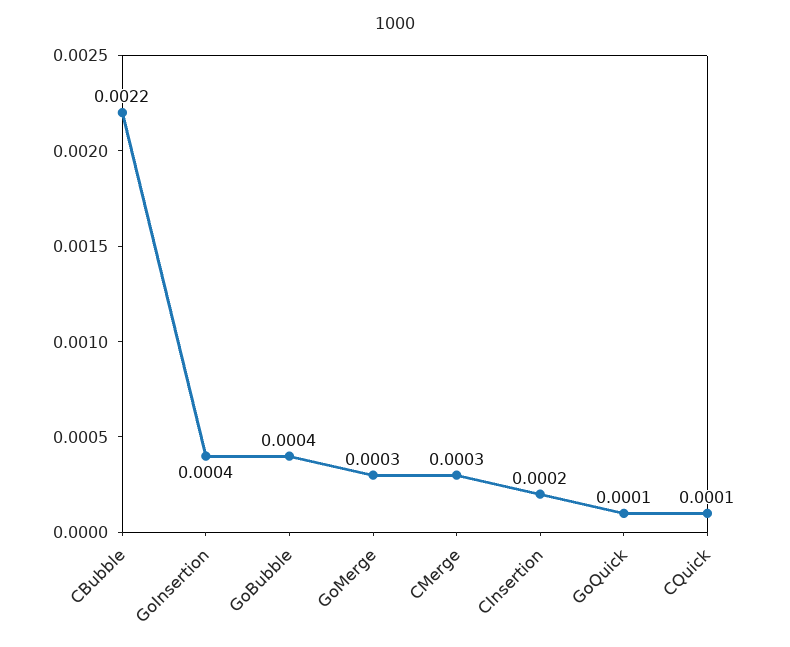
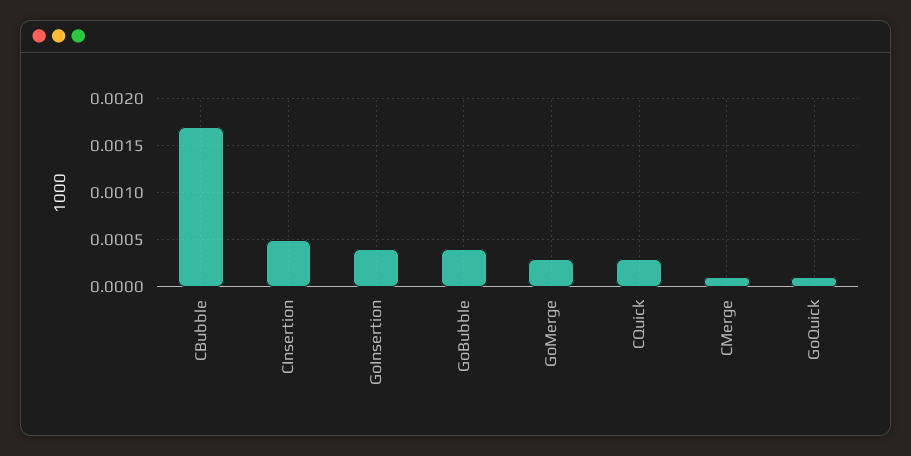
CBubble: 0.0022 -> 0.0017
CMerge: 0.0003 -> 0.0001
CInsertion: 0.0002 -> 0.0005
CQuick: 0.0001 -> 0.0003

